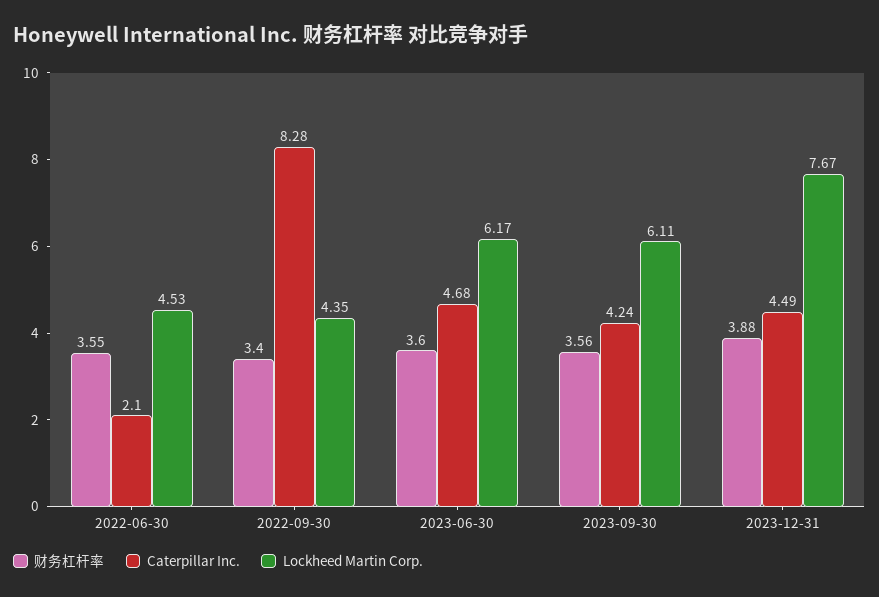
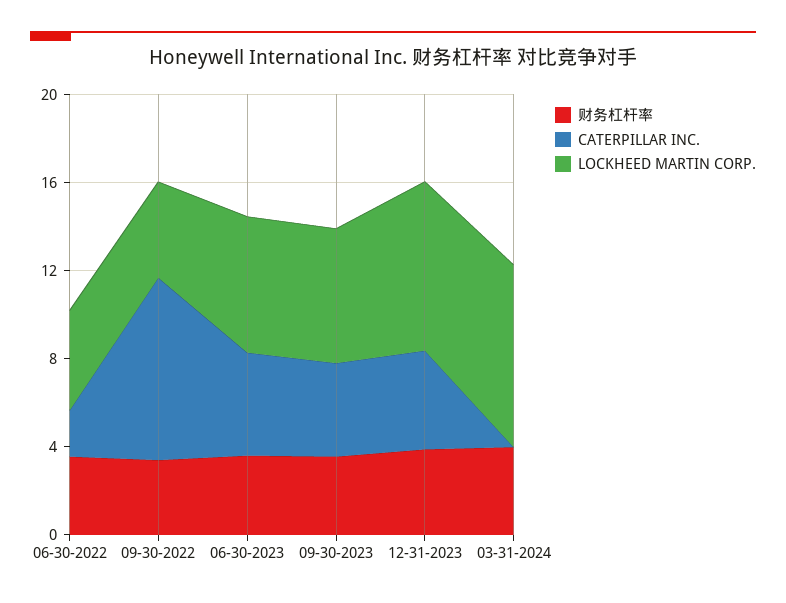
财务杠杆率, 03-31-2024: none -> 4
Caterpillar Inc., 03-31-2024: none -> 0
Lockheed Martin Corp., 03-31-2024: none -> 8

